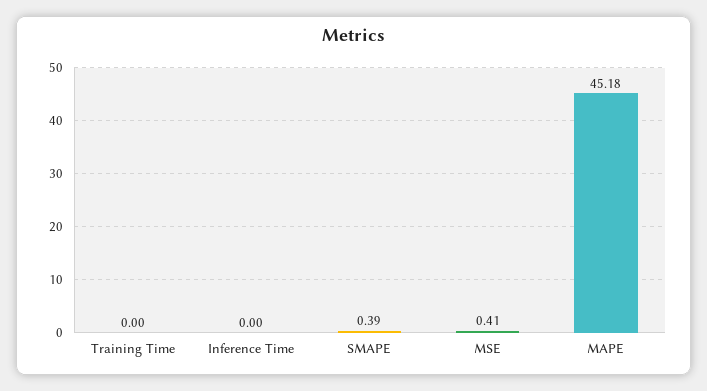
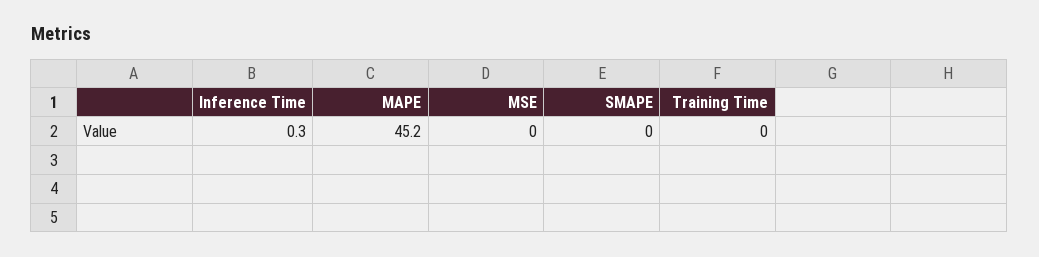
Inference Time: 0 -> 0.3
SMAPE: 0.39 -> 0
MSE: 0.41 -> 0

